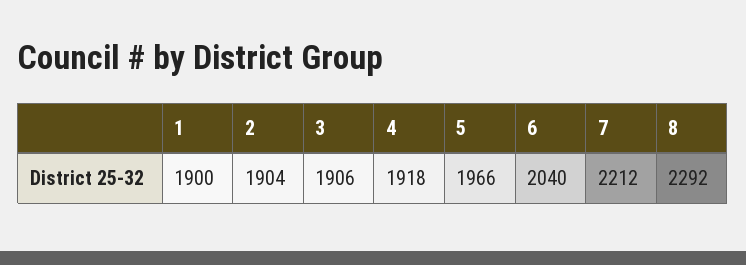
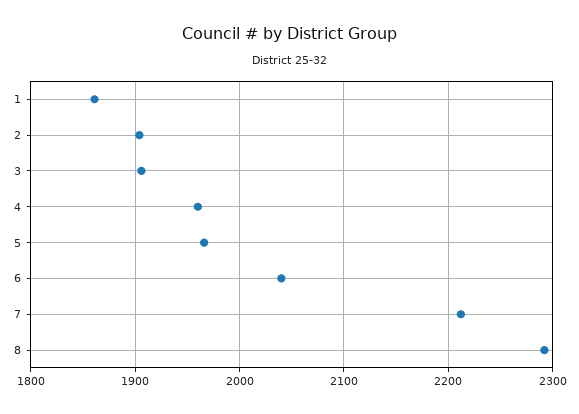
1: 1900 -> 1860
4: 1918 -> 1960

